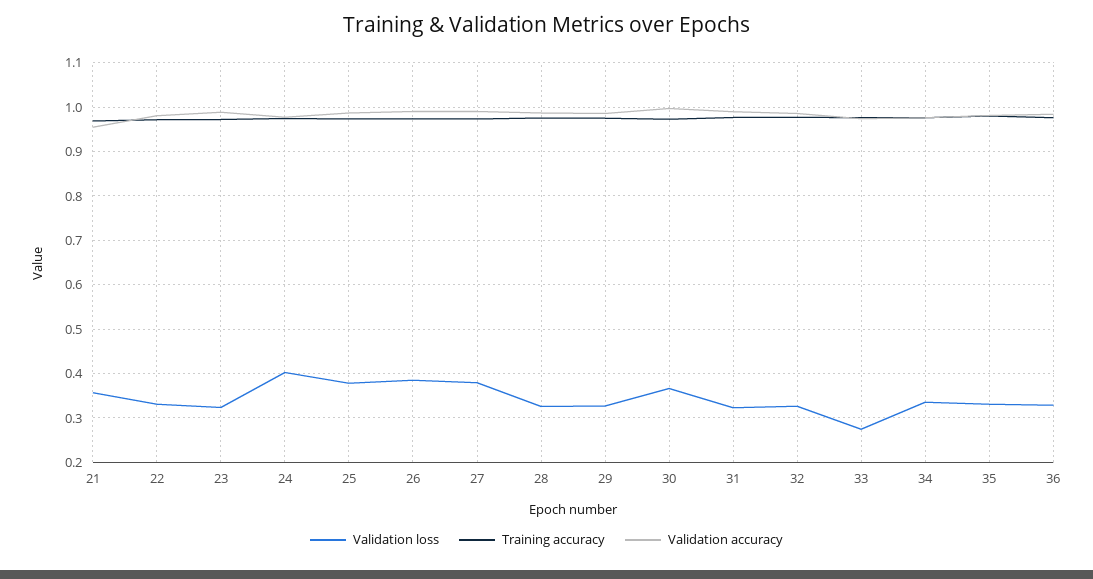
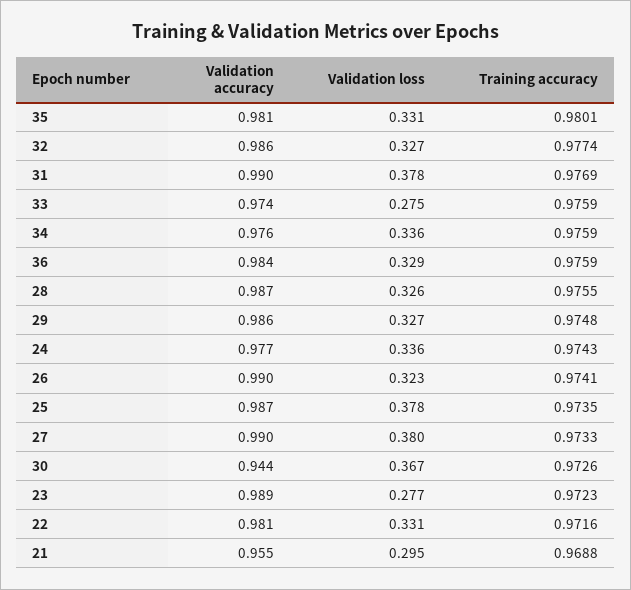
Validation loss, 21: 0.36 -> 0.295
Validation loss, 23: 0.32 -> 0.277
Validation loss, 24: 0.4 -> 0.336
Validation loss, 26: 0.38 -> 0.323
Validation accuracy, 30: 1 -> 0.944
Validation loss, 31: 0.32 -> 0.378

